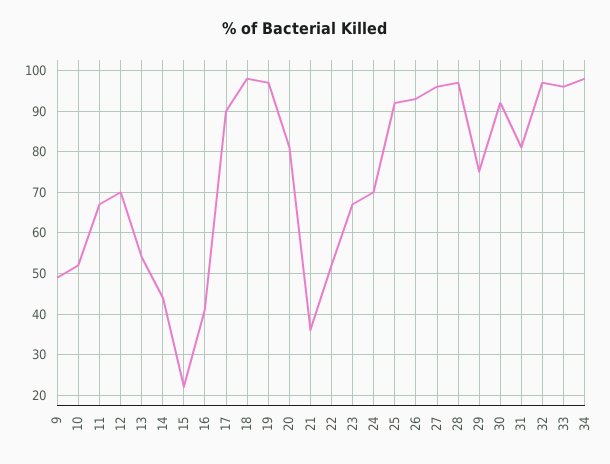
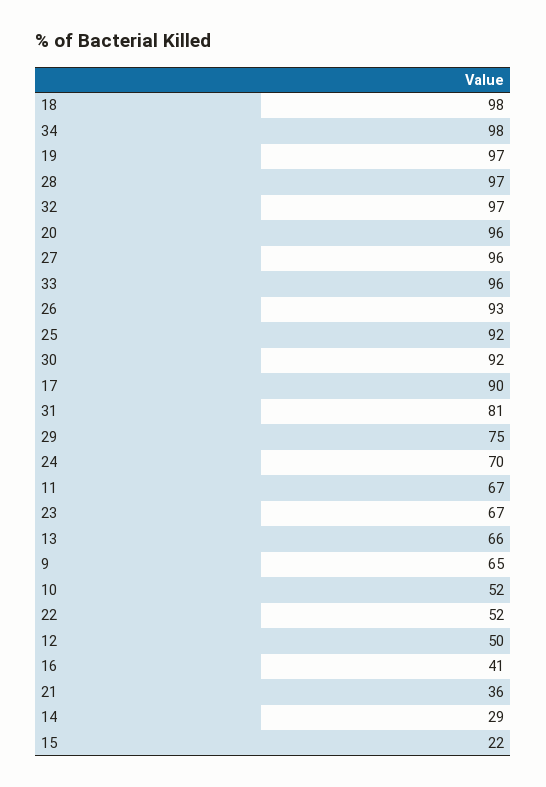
9: 50 -> 65
12: 70 -> 50
13: 55 -> 66
14: 45 -> 29
20: 80 -> 96

